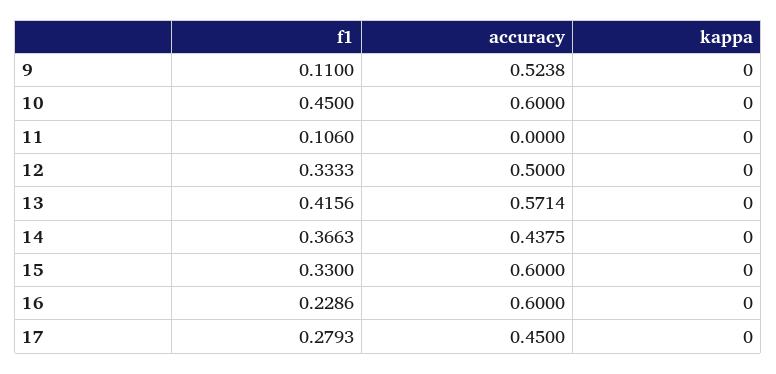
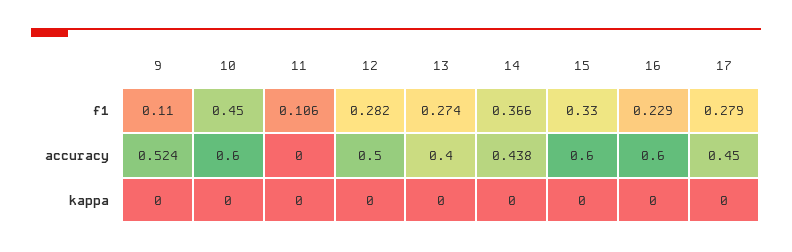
f1, 12: 0.3333 -> 0.282
f1, 13: 0.4156 -> 0.274
accuracy, 13: 0.5714 -> 0.4

